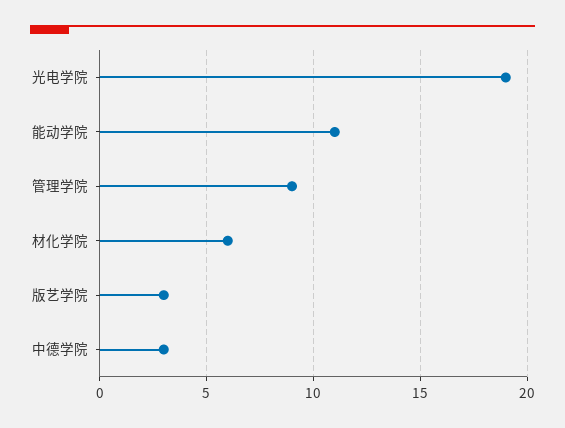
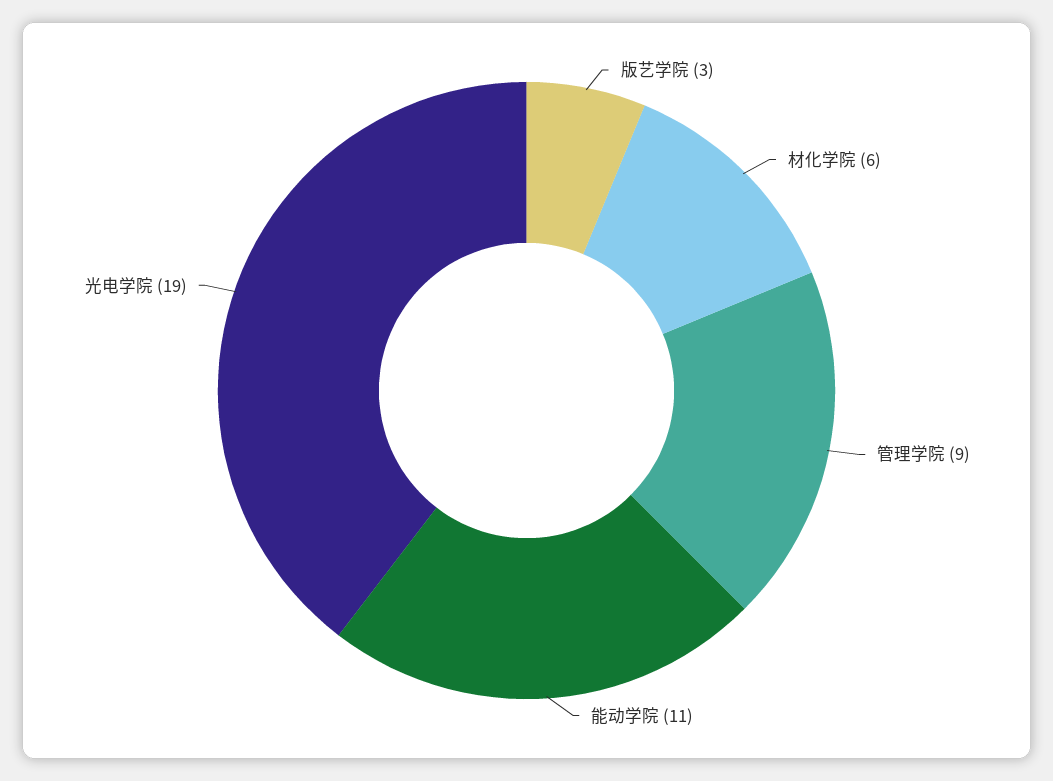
中德学院: 3 -> none

